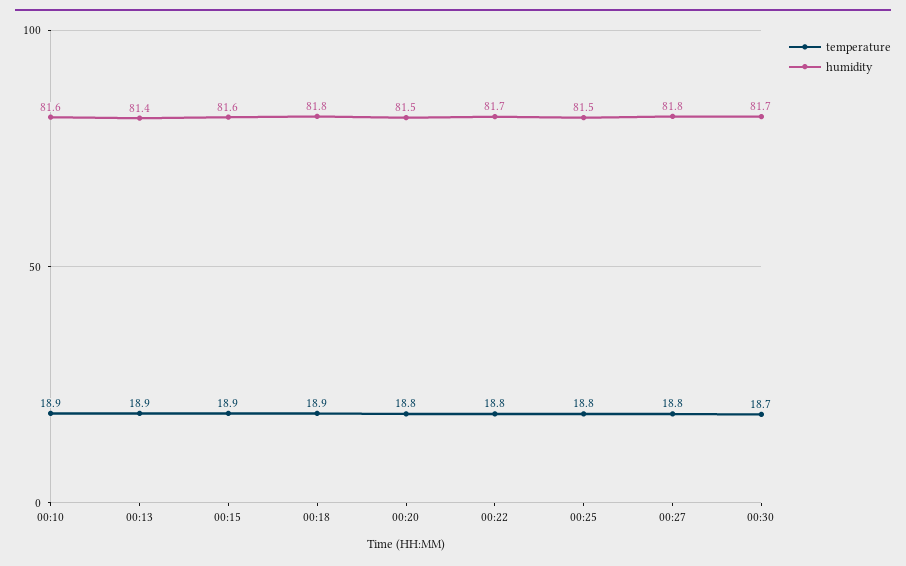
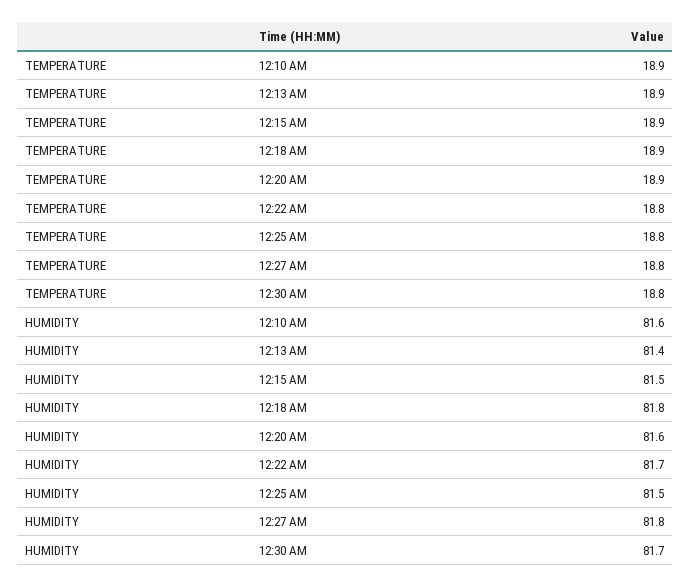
humidity, 00:15: 81.6 -> 81.5
temperature, 00:20: 18.8 -> 18.9
humidity, 00:20: 81.5 -> 81.6
temperature, 00:30: 18.7 -> 18.8

